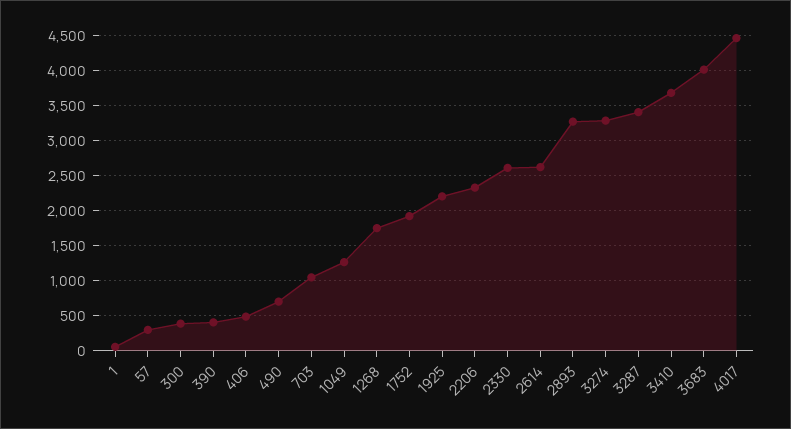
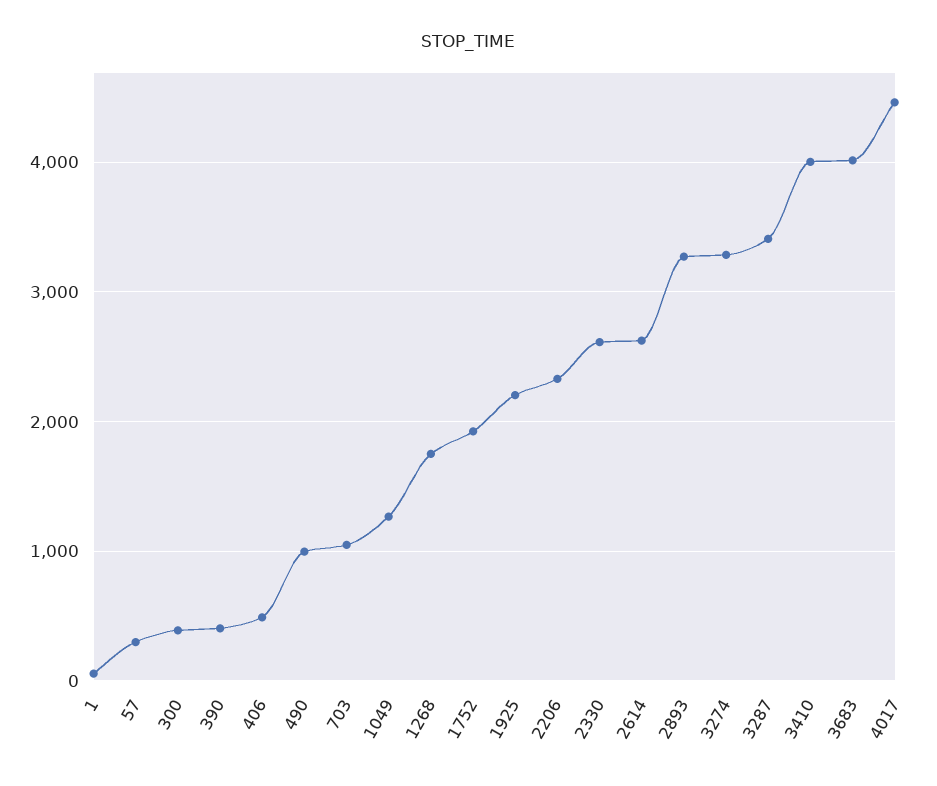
490: 700 -> 1000
3410: 3700 -> 4000

